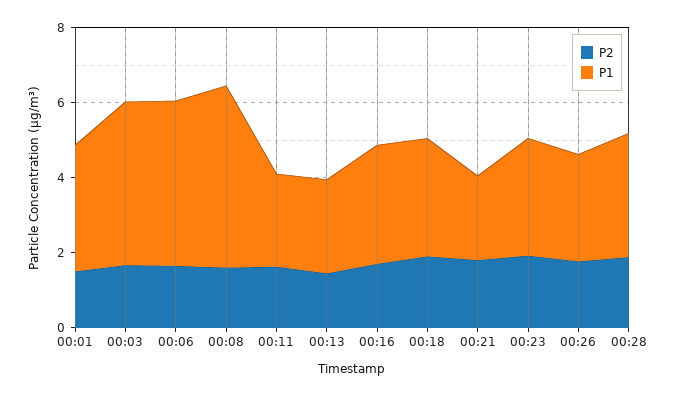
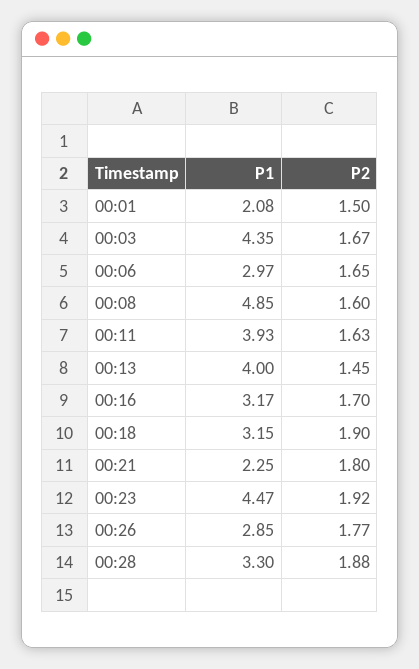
P1, 00:01: 3.5 -> 2.08
P1, 00:06: 4.5 -> 2.97
P1, 00:11: 2.5 -> 3.93
P1, 00:13: 2.5 -> 4
P1, 00:23: 3 -> 4.47

